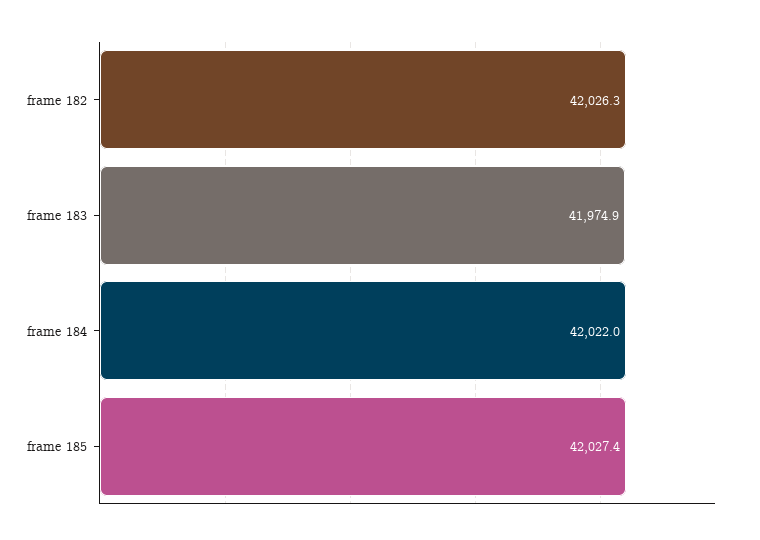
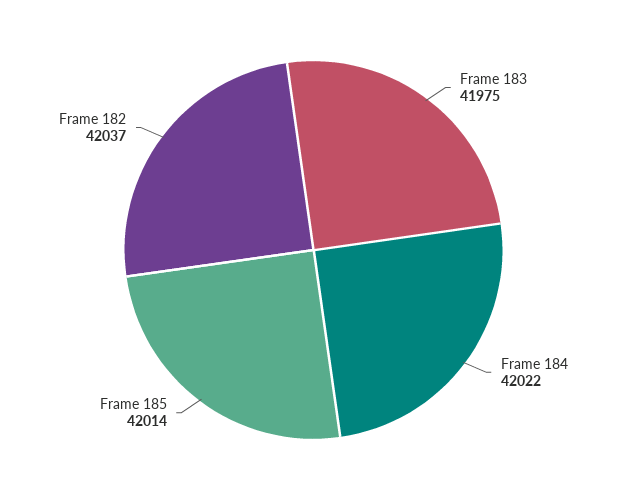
frame 182: 42026.3 -> 42037
frame 185: 42027.4 -> 42014

